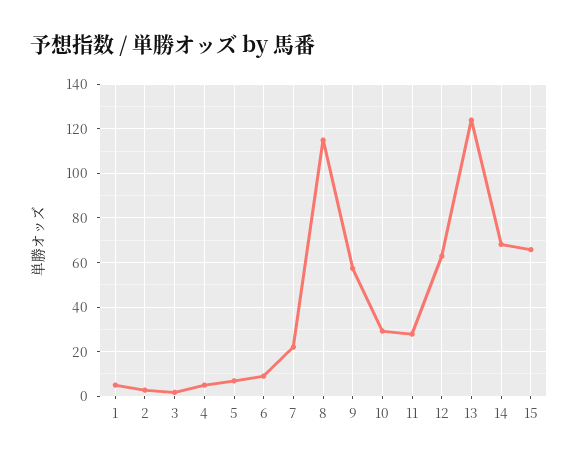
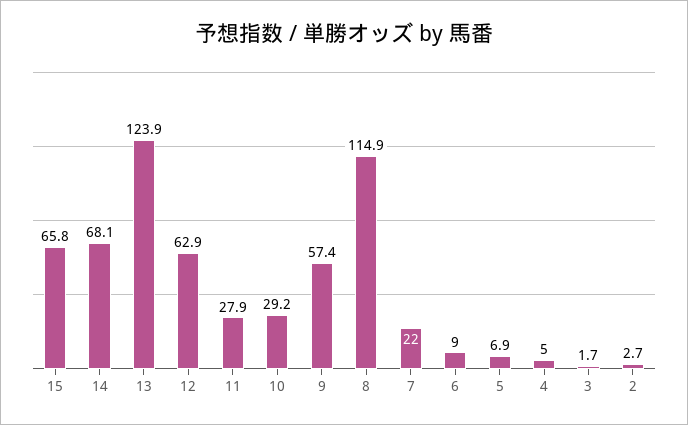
1: 5 -> none

